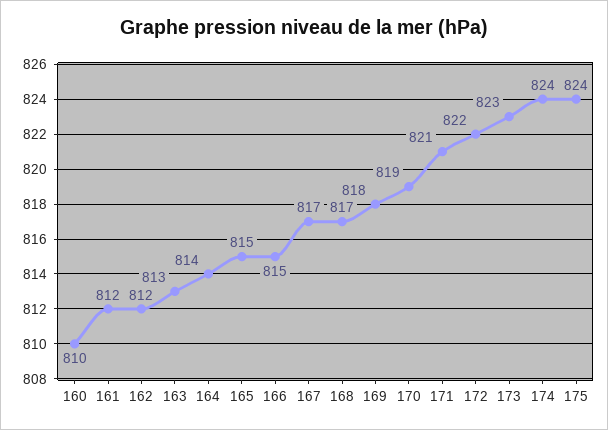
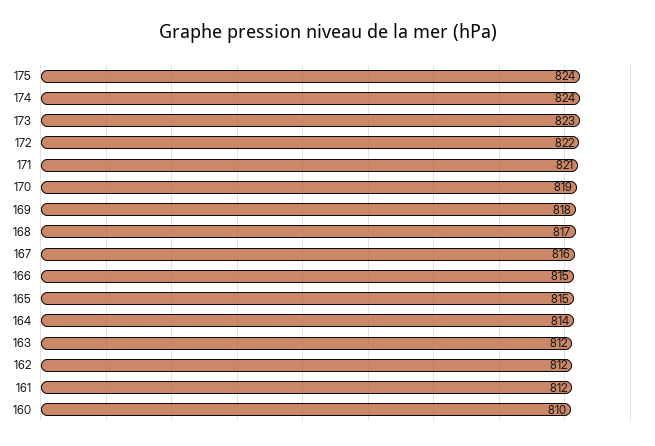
163: 813 -> 812
167: 817 -> 816

